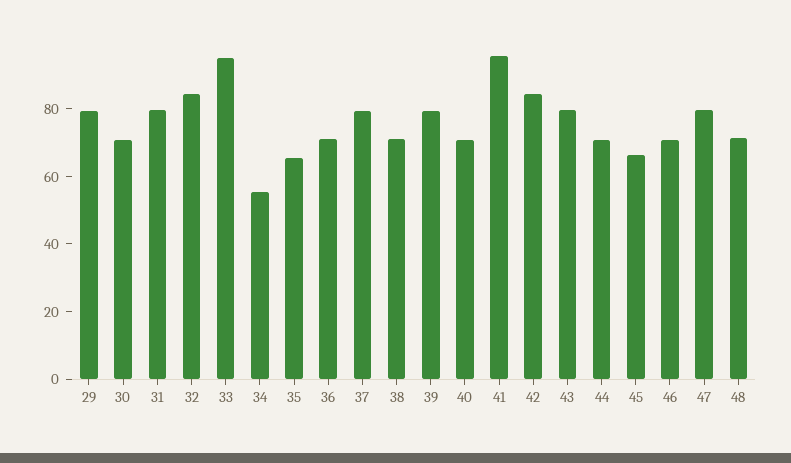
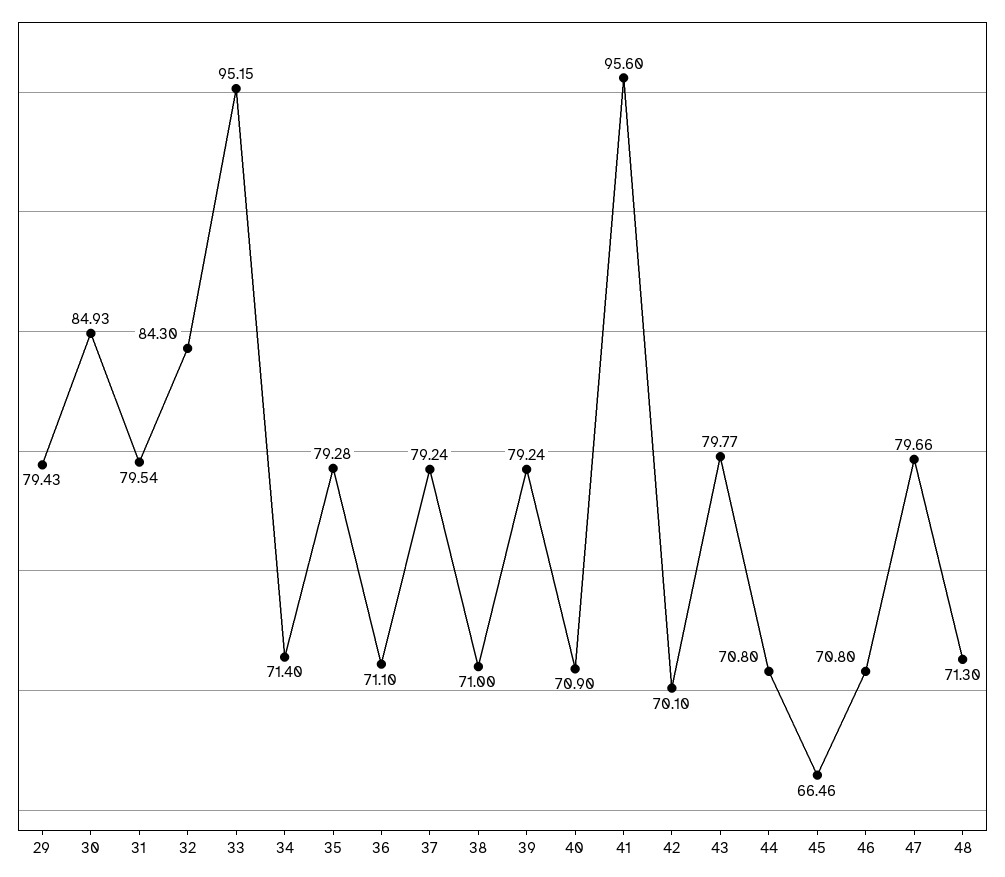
30: 70 -> 84.93
34: 55 -> 71.4
35: 65 -> 79.28
42: 85 -> 70.1

